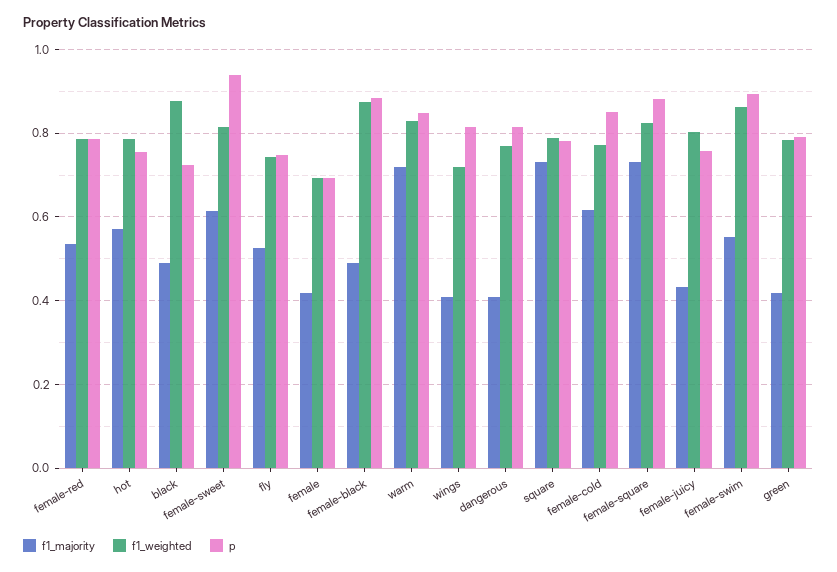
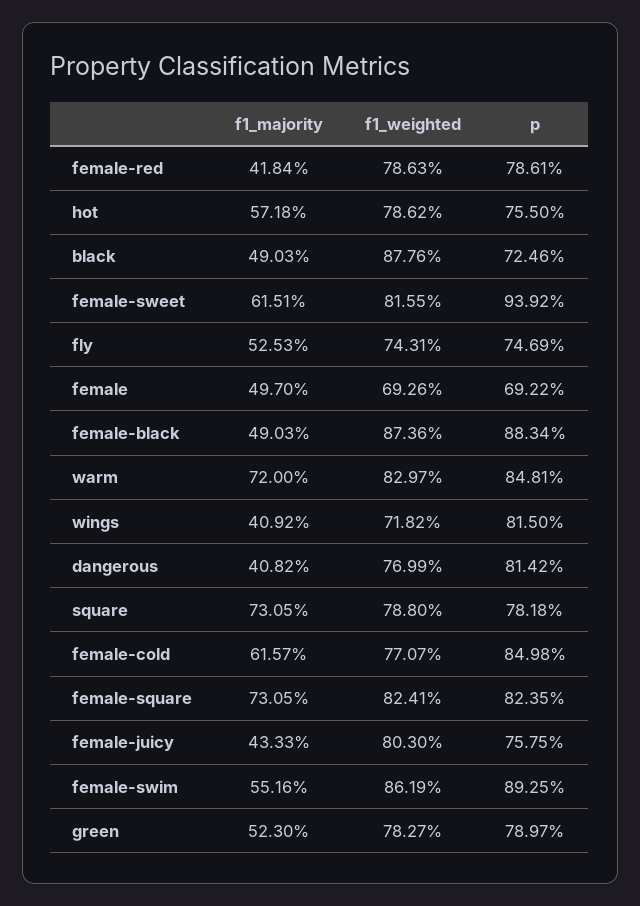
f1_majority, female-red: 0.54 -> 0.4184
f1_majority, female: 0.42 -> 0.497
p, female-square: 0.88 -> 0.8235
f1_majority, green: 0.42 -> 0.523

